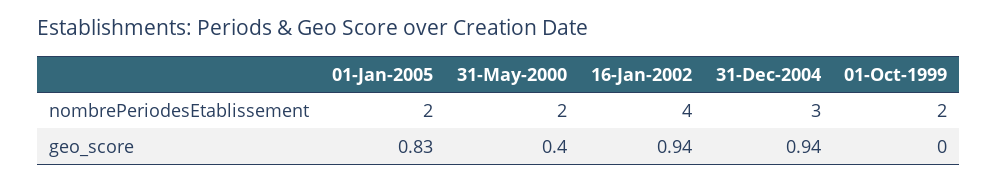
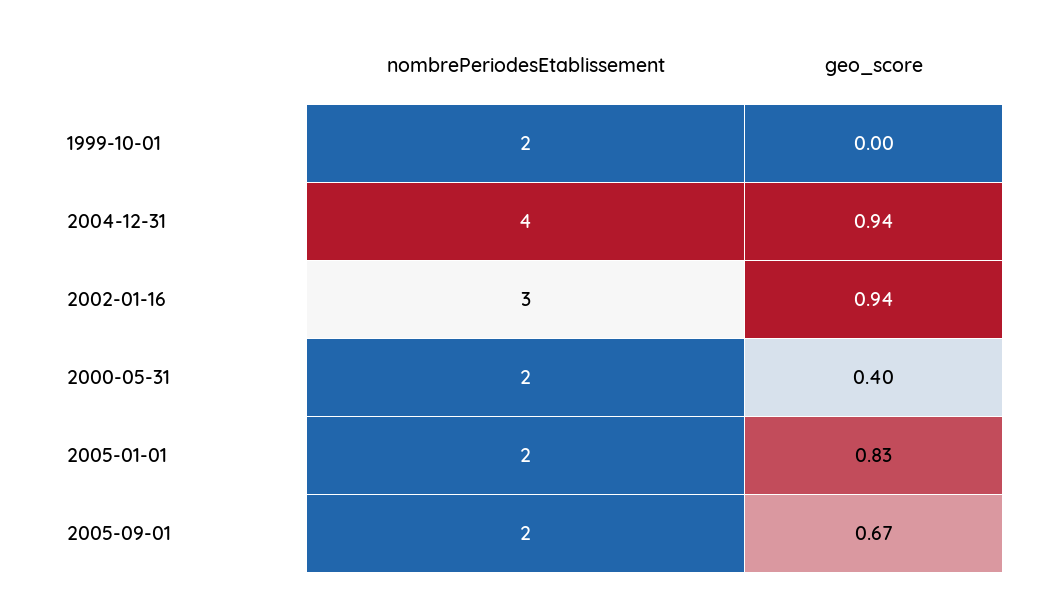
16-Jan-2002, nombrePeriodesEtablissement: 4 -> 3
31-Dec-2004, nombrePeriodesEtablissement: 3 -> 4
2005-09-01, nombrePeriodesEtablissement: none -> 2
2005-09-01, geo_score: none -> 0.67

